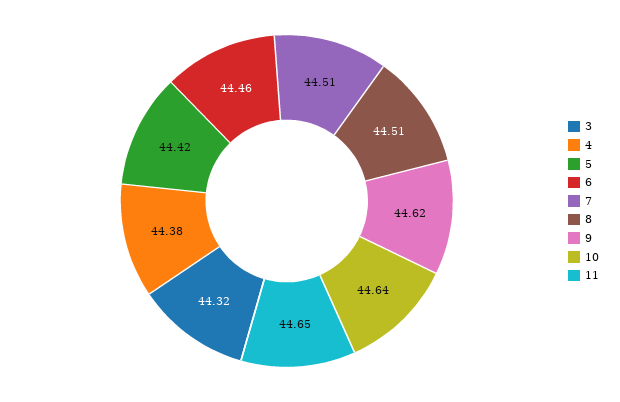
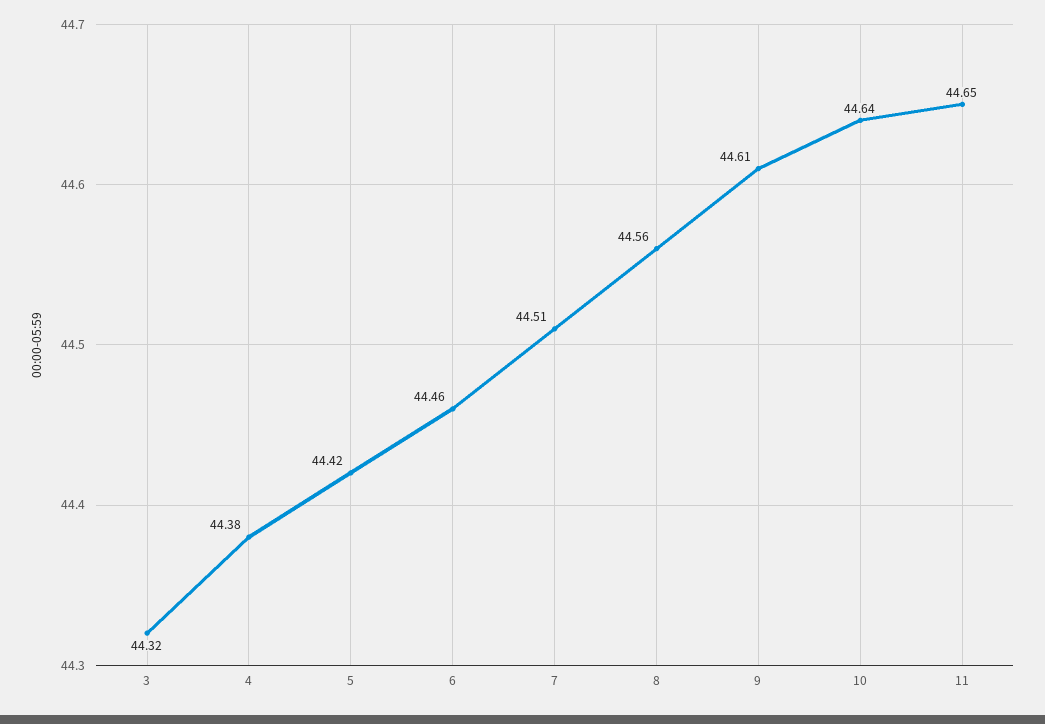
8: 44.51 -> 44.56
9: 44.62 -> 44.61

